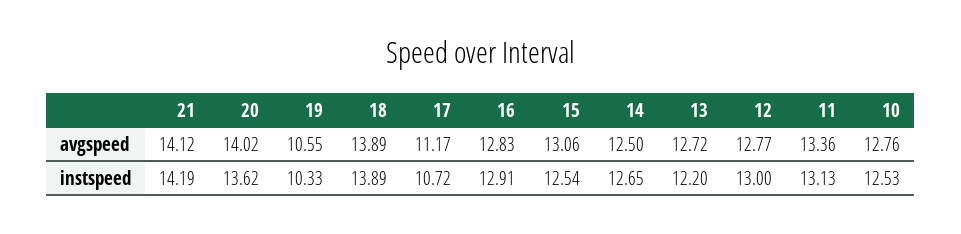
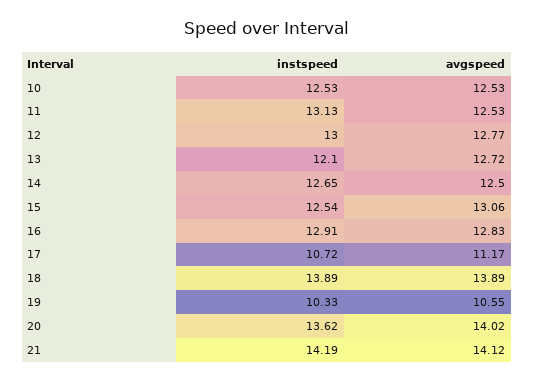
11, avgspeed: 13.36 -> 12.53
10, avgspeed: 12.76 -> 12.53
13, instspeed: 12.2 -> 12.1

